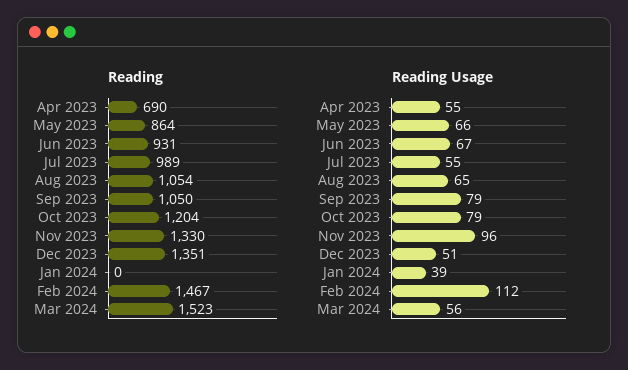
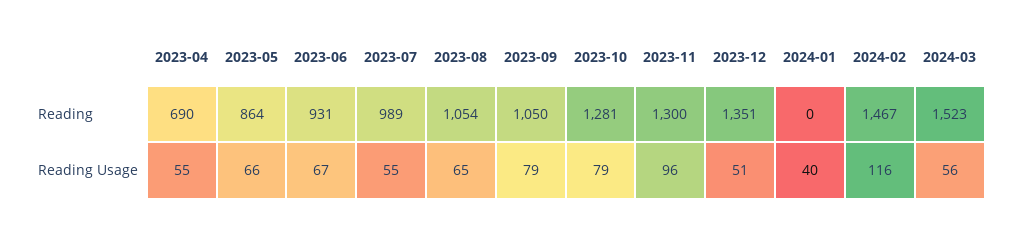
Reading, Oct 2023: 1204 -> 1281
Reading, Nov 2023: 1330 -> 1300
Reading Usage, Jan 2024: 39 -> 40
Reading Usage, Feb 2024: 112 -> 116

